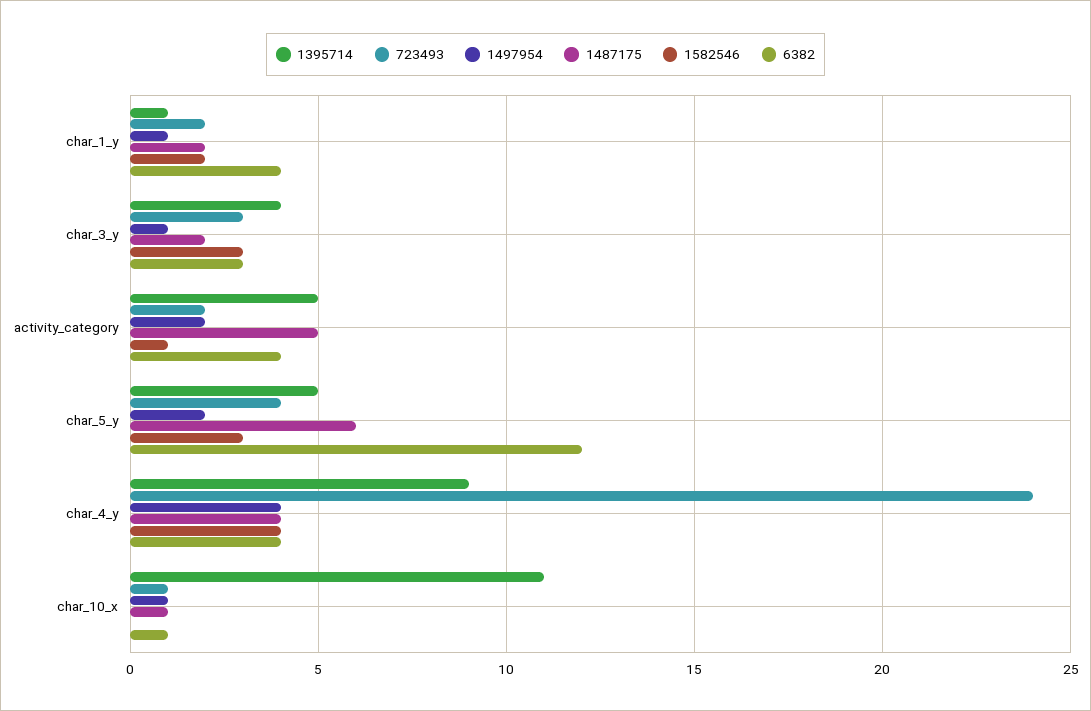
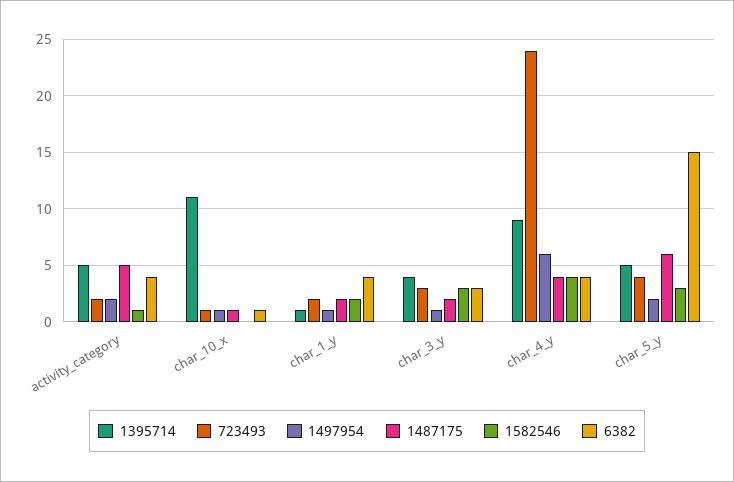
6382, char_5_y: 12 -> 15
1497954, char_4_y: 4 -> 6

